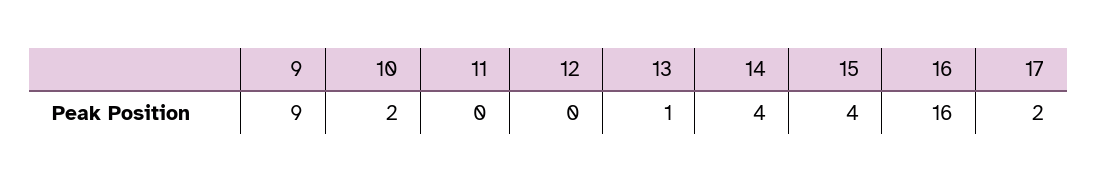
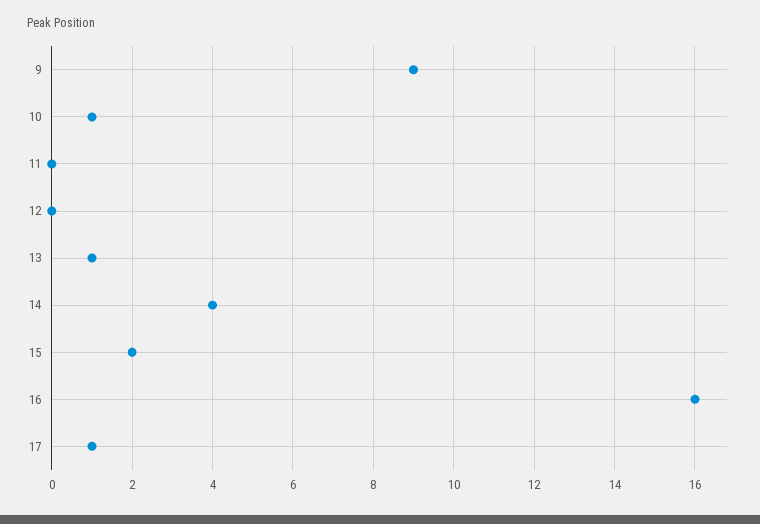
10: 2 -> 1
15: 4 -> 2
17: 2 -> 1

